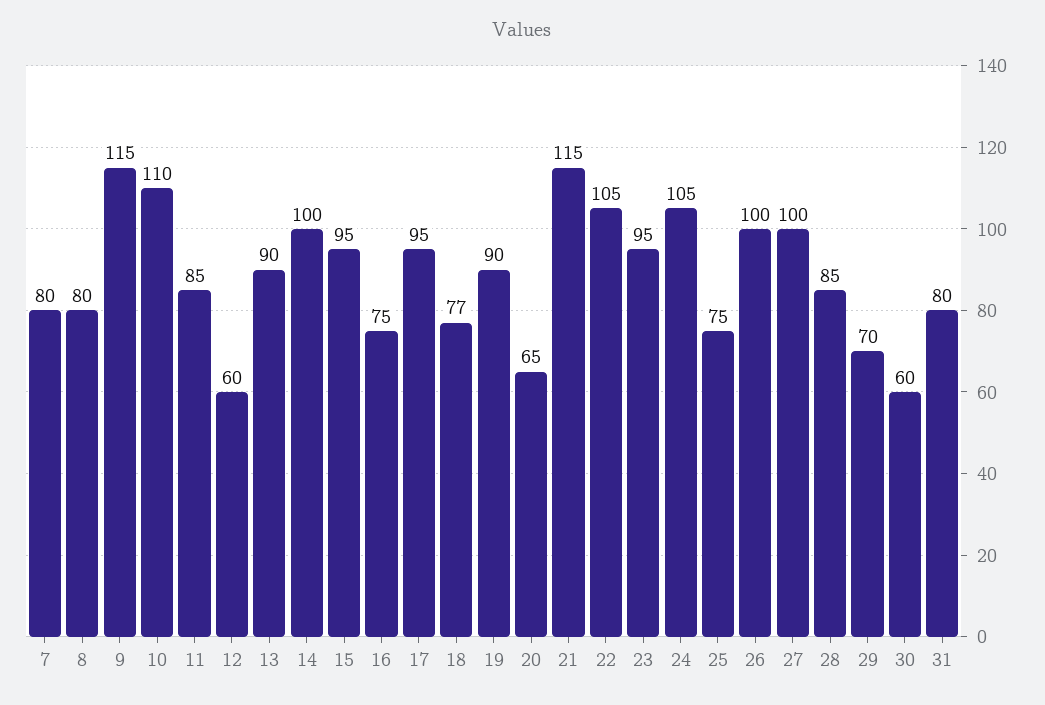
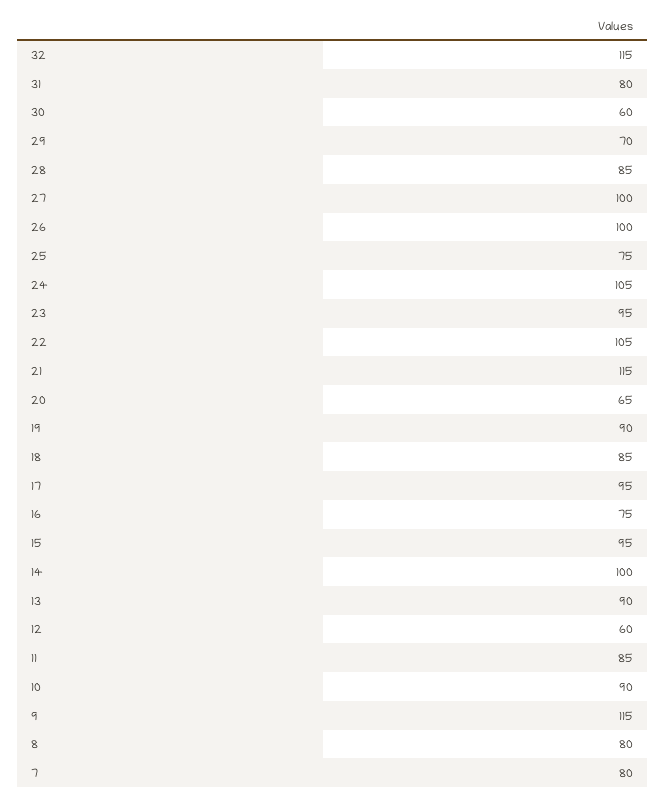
10: 110 -> 90
18: 77 -> 85
32: none -> 115

